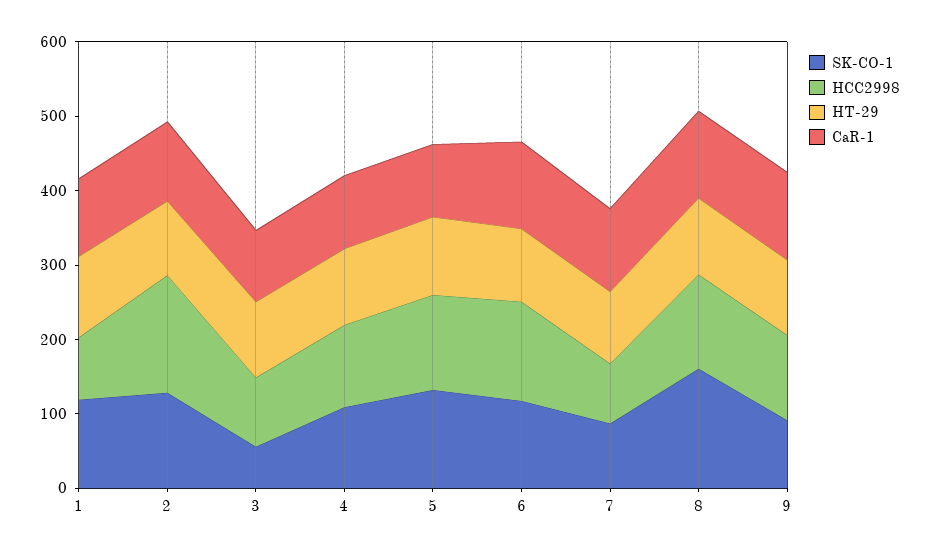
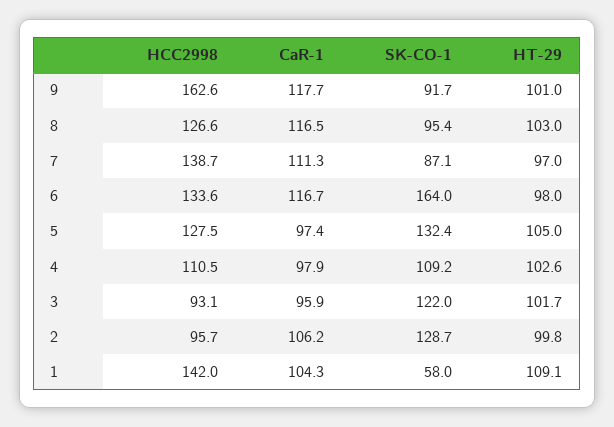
SK-CO-1, 1: 120 -> 58
HCC2998, 1: 80 -> 142
HCC2998, 2: 160 -> 95.7
SK-CO-1, 3: 60 -> 122
SK-CO-1, 6: 120 -> 164
HCC2998, 7: 80 -> 138.7
SK-CO-1, 8: 160 -> 95.4
HCC2998, 9: 120 -> 162.6

